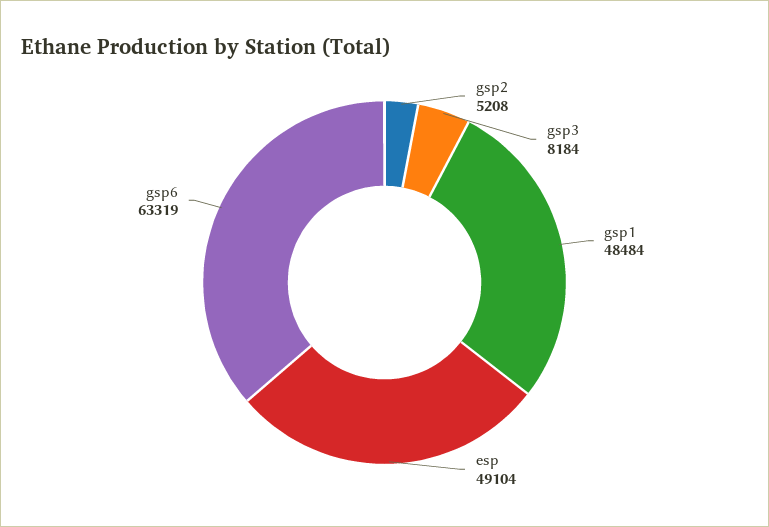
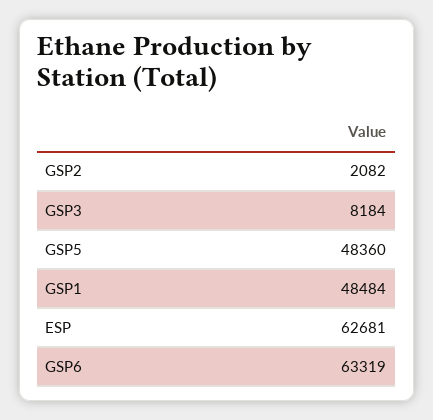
gsp2: 5208 -> 2082
esp: 49104 -> 62681
GSP5: none -> 48360

